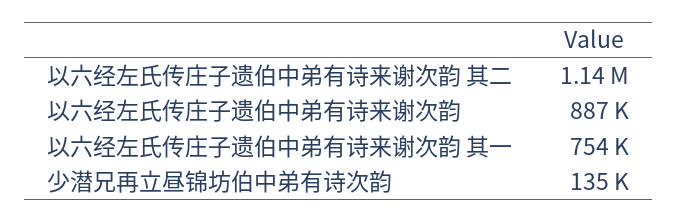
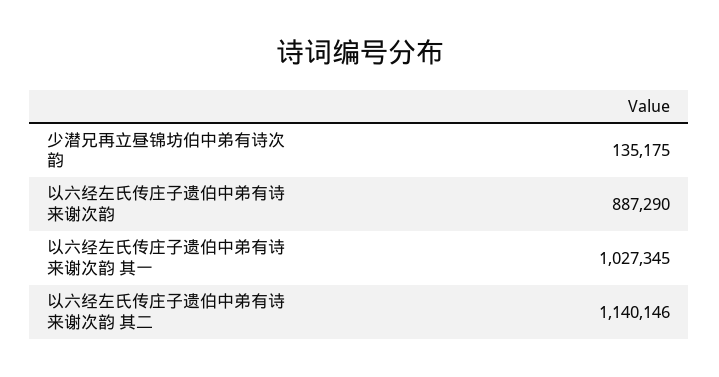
以六经左氏传庄子遗伯中弟有诗来谢次韵 其一: 754000 -> 1027345

